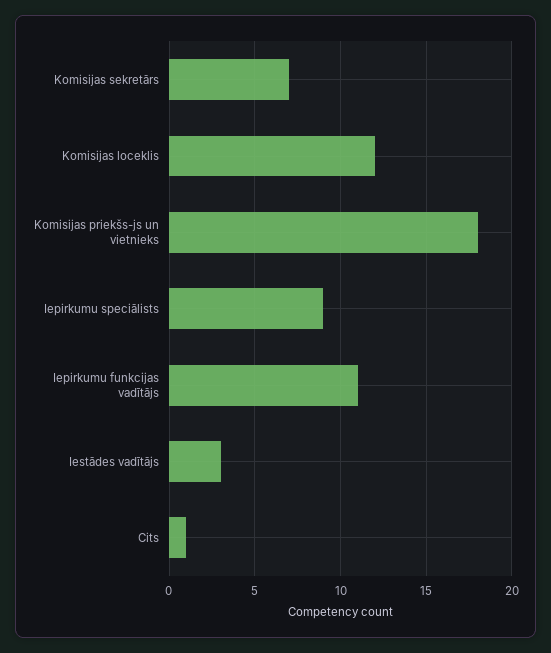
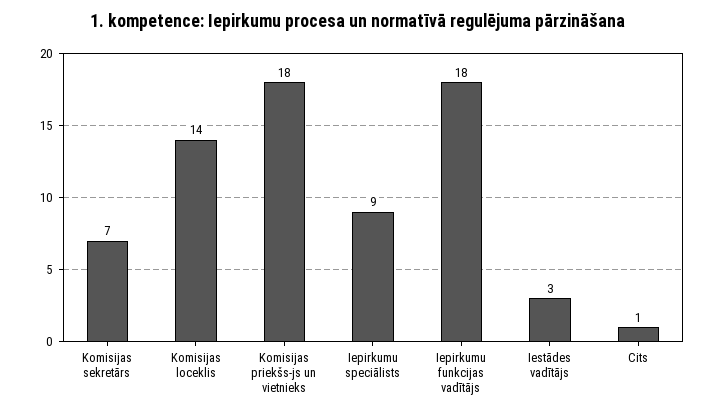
Komisijas loceklis: 12 -> 14
Iepirkumu funkcijas vadītājs: 11 -> 18

